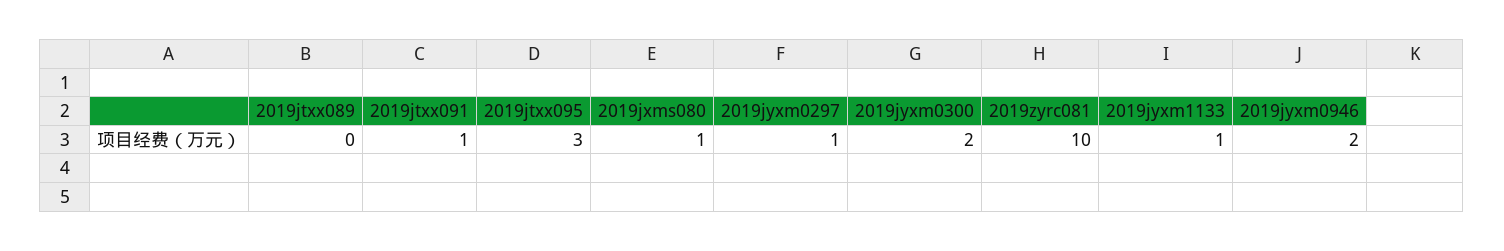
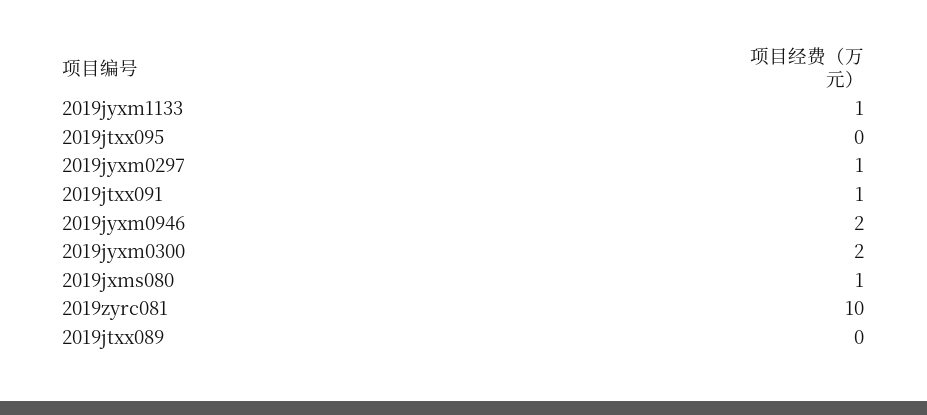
2019jtxx095: 3 -> 0

